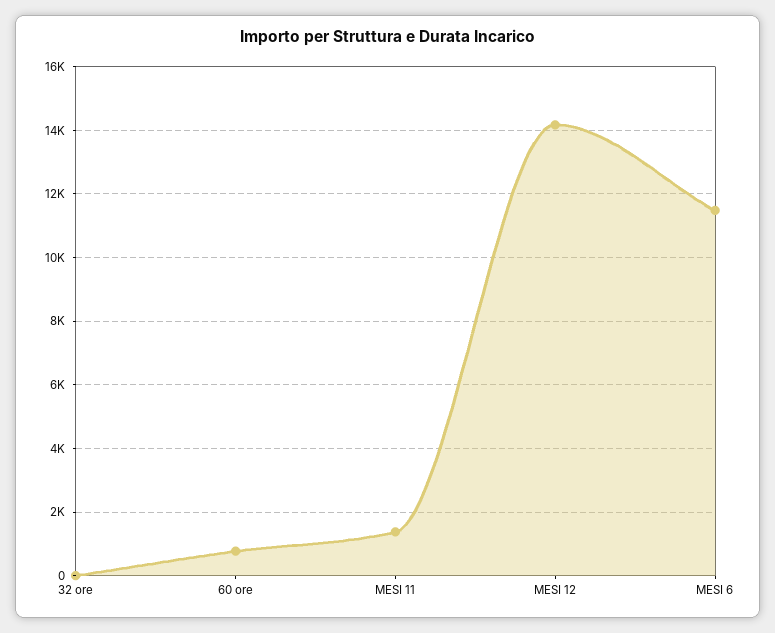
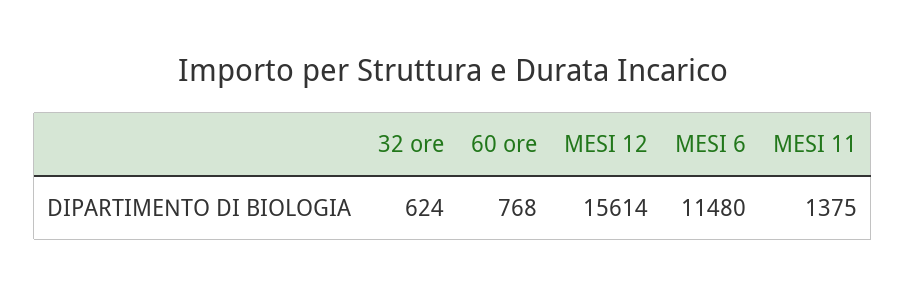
32 ore: 0 -> 624
MESI 12: 14200 -> 15614

